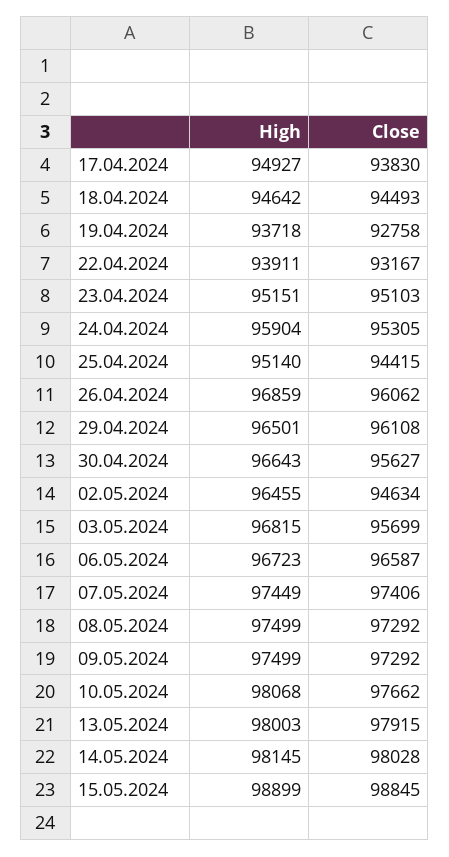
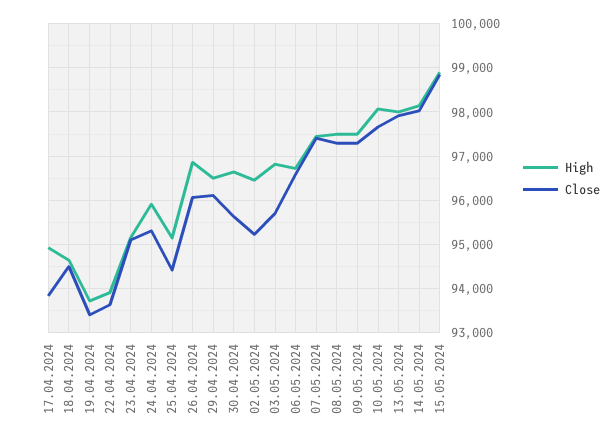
Close, 19.04.2024: 92758 -> 93400
Close, 22.04.2024: 93167 -> 93600
Close, 02.05.2024: 94634 -> 95200

